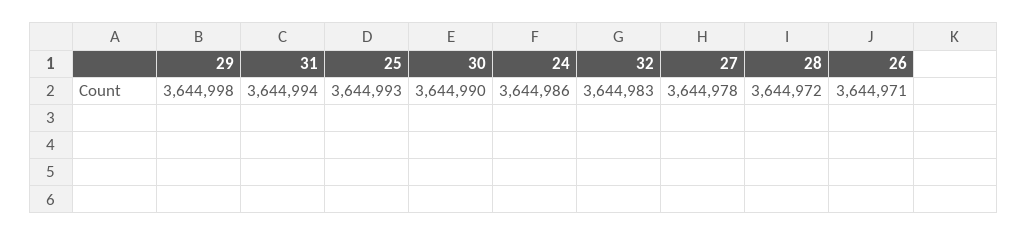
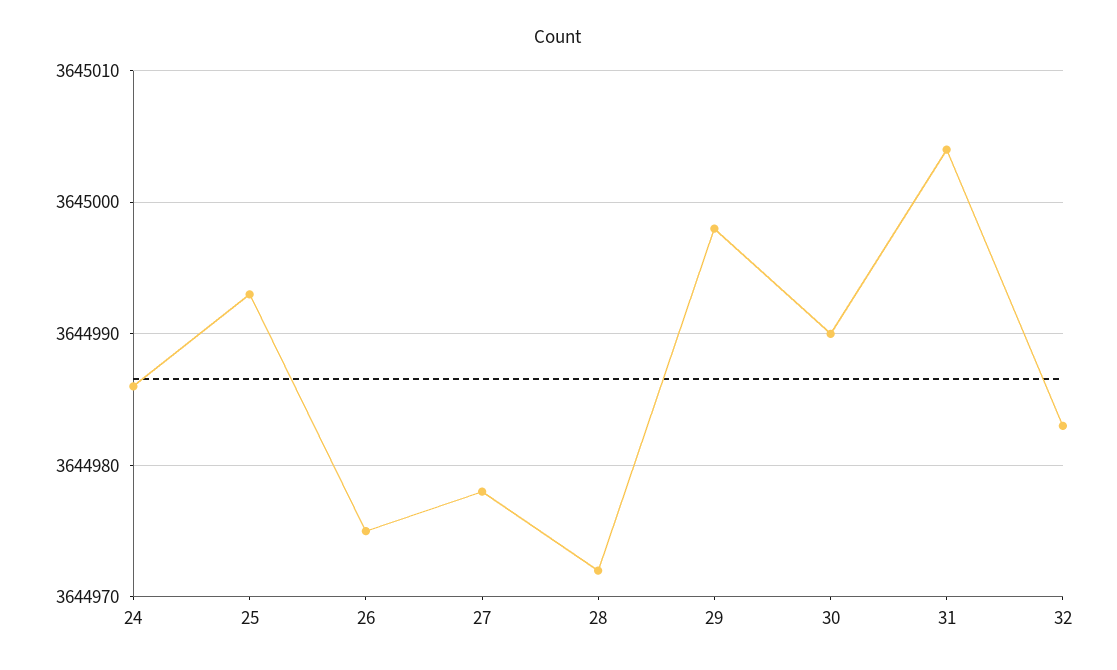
31: 3644994 -> 3645004
26: 3644971 -> 3644975

